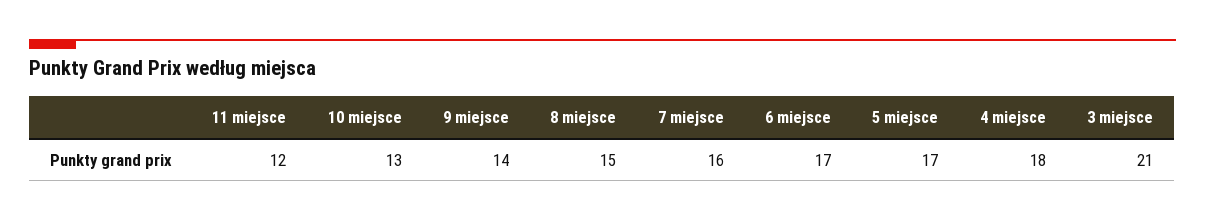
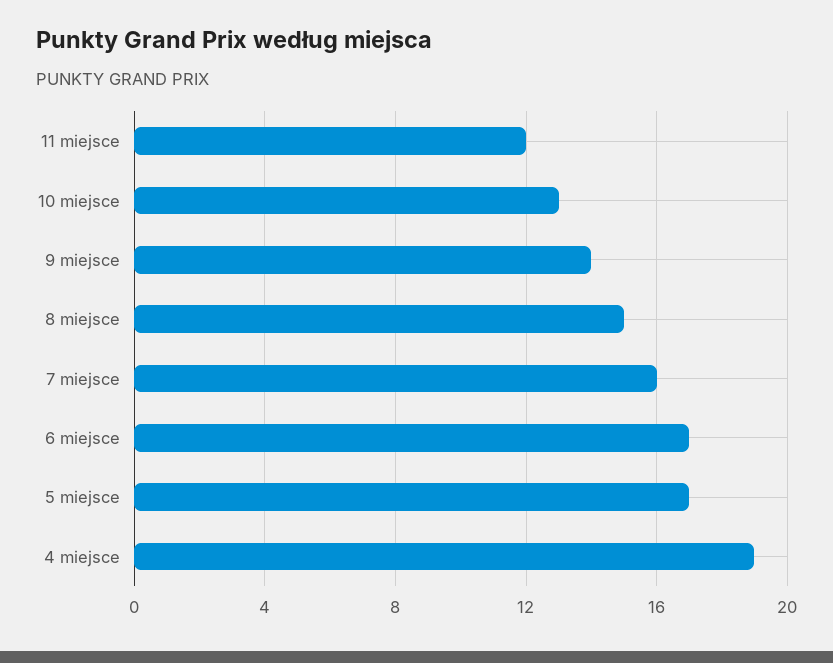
4 miejsce: 18 -> 19
3 miejsce: 21 -> none

